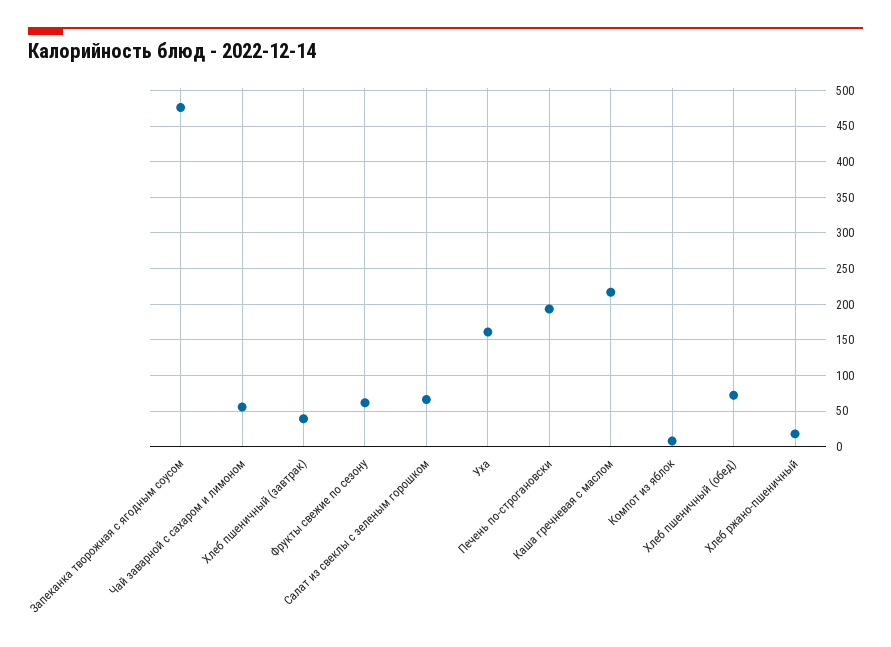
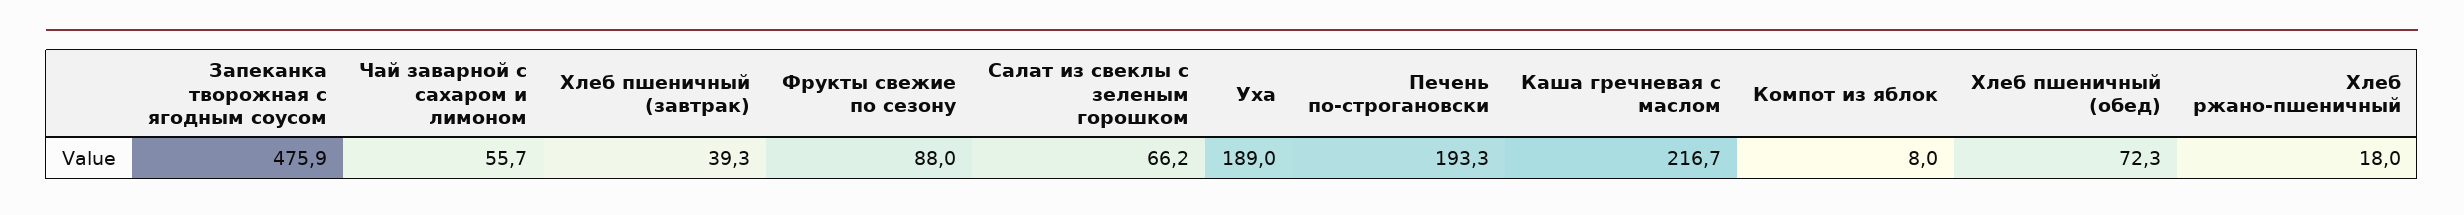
Фрукты свежие по сезону: 60 -> 88
Уха: 160 -> 189

